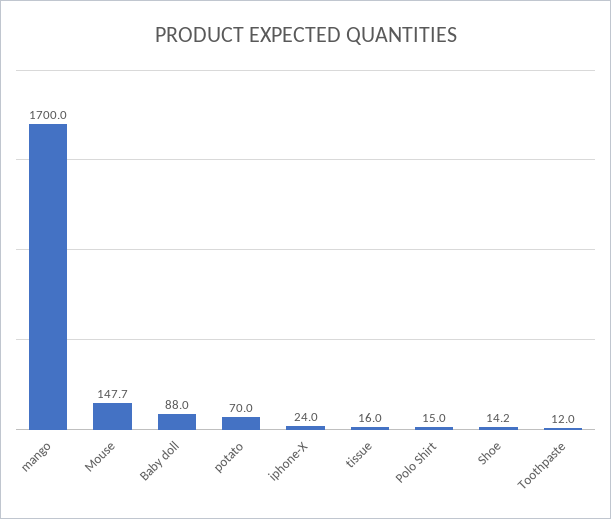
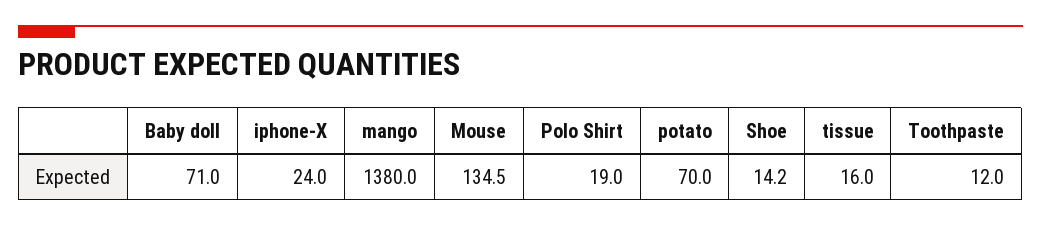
mango: 1700 -> 1380
Mouse: 147.7 -> 134.5
Baby doll: 88 -> 71
Polo Shirt: 15 -> 19

